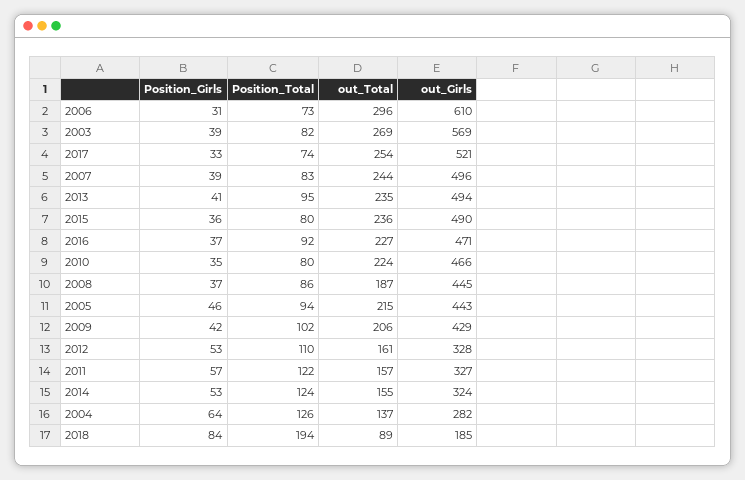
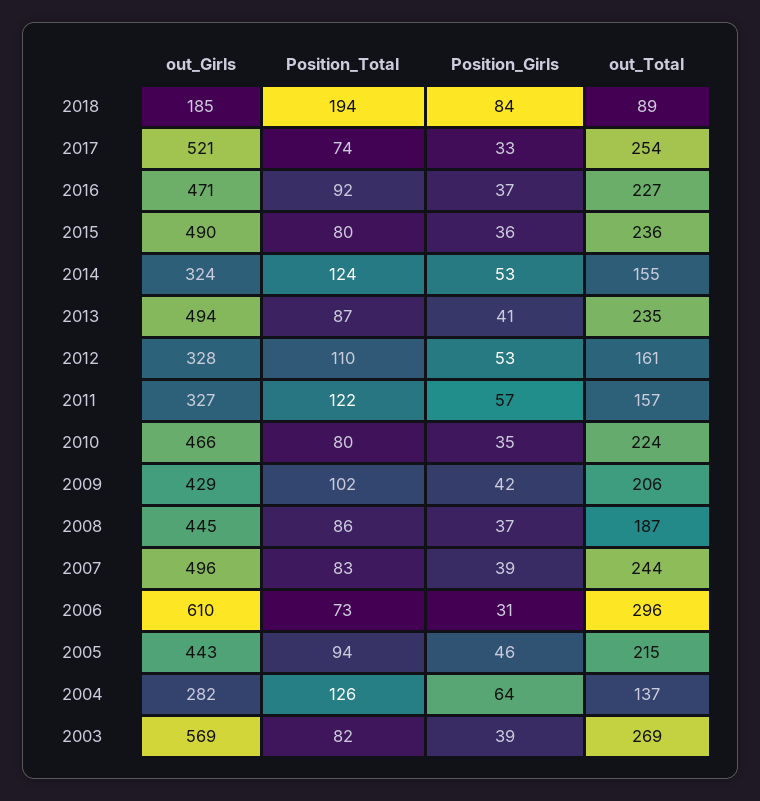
Position_Total, 2013: 95 -> 87

